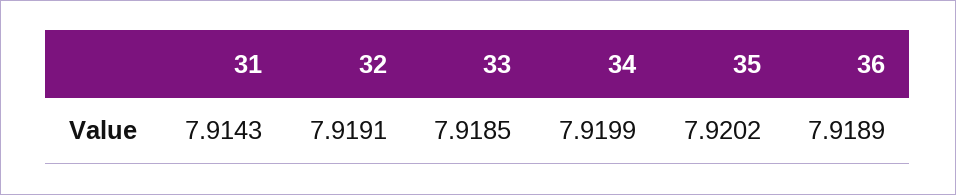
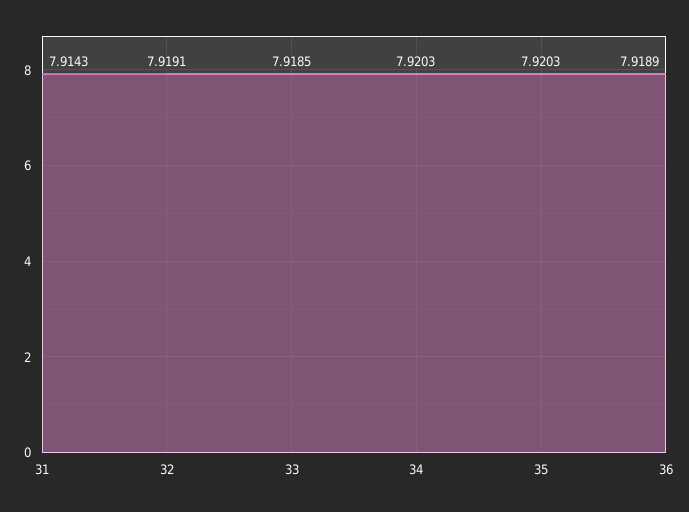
34: 7.9199 -> 7.9203
35: 7.9202 -> 7.9203

